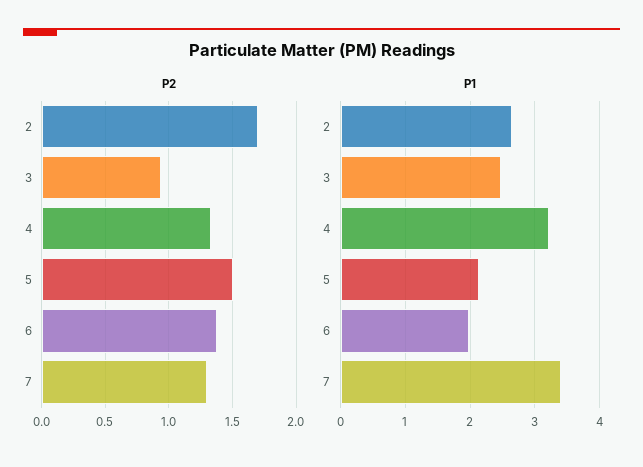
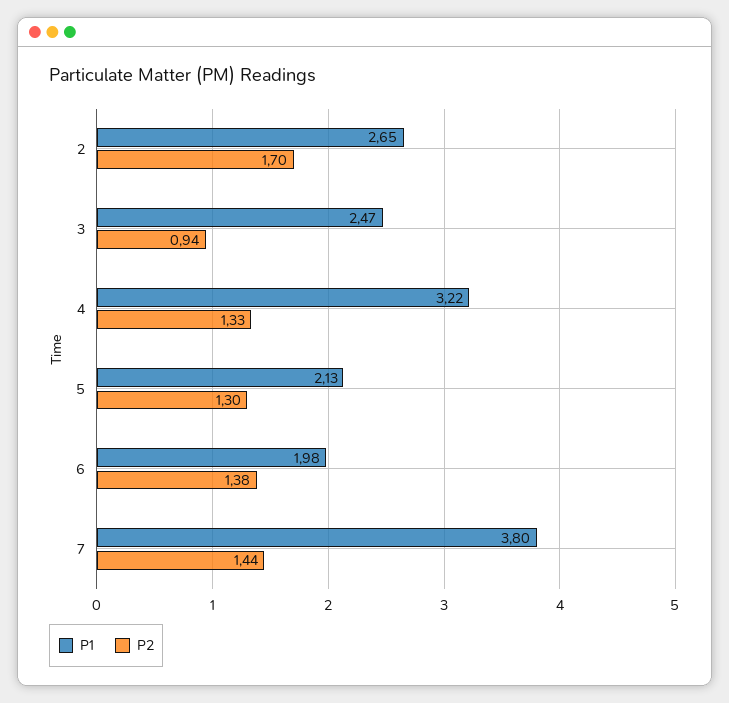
P2, 5: 1.5 -> 1.3
P2, 7: 1.3 -> 1.44
P1, 7: 3.4 -> 3.8

